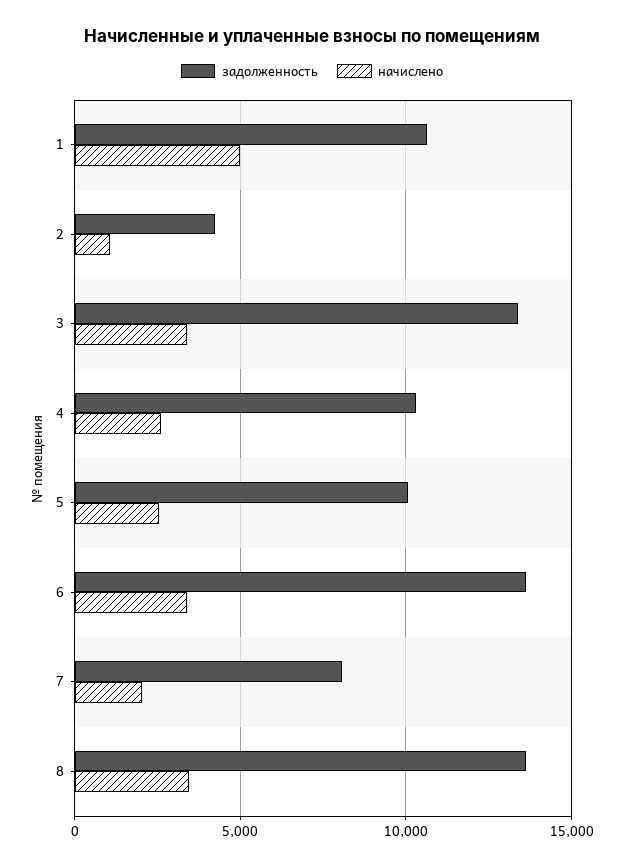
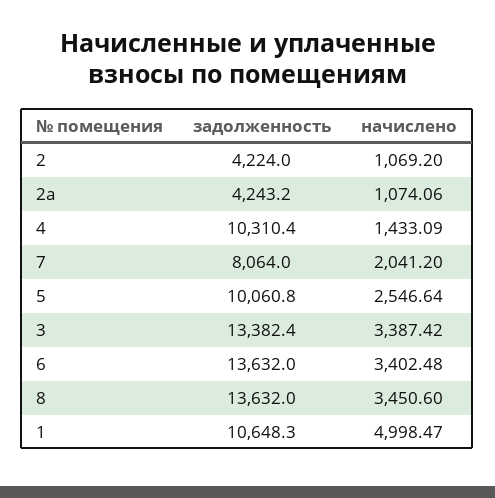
начислено, 4: 2500 -> 1433.09
задолженность, 2а: none -> 4243.2
начислено, 2а: none -> 1074.06

